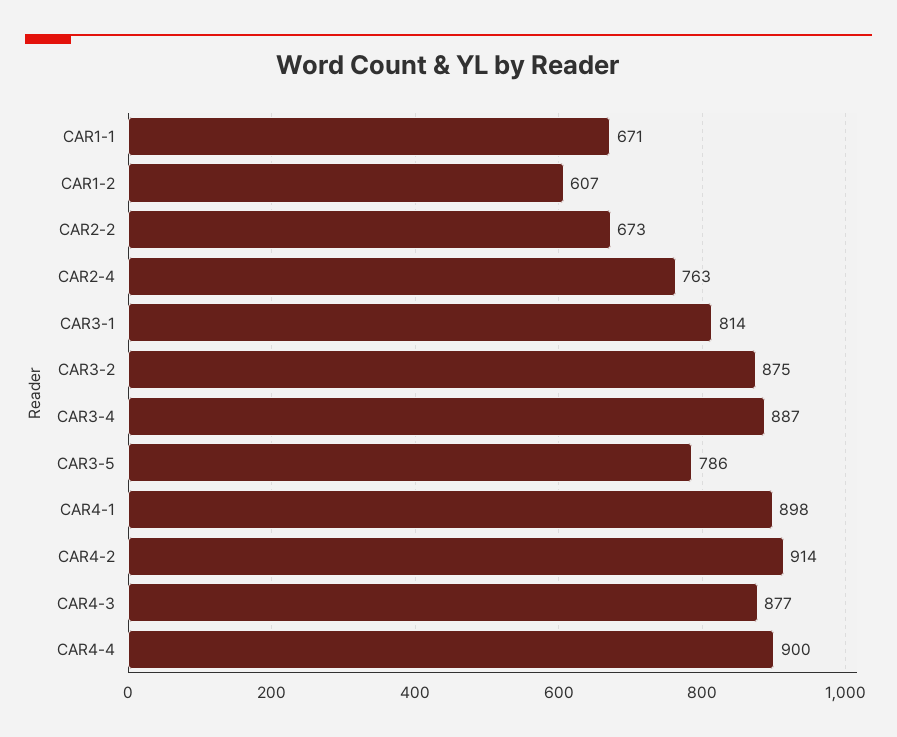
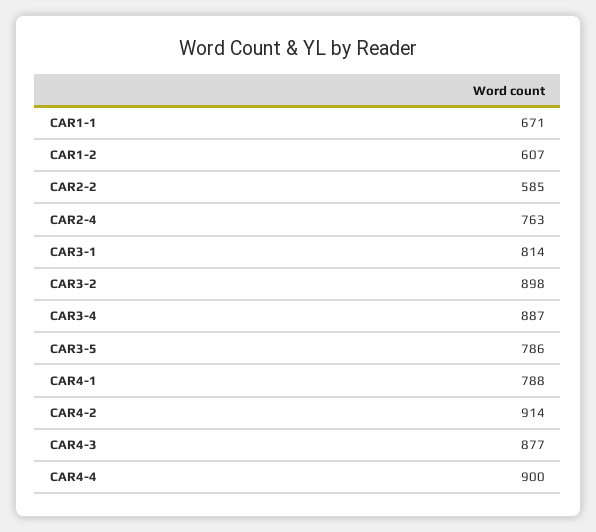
CAR2-2: 673 -> 585
CAR3-2: 875 -> 898
CAR4-1: 898 -> 788

